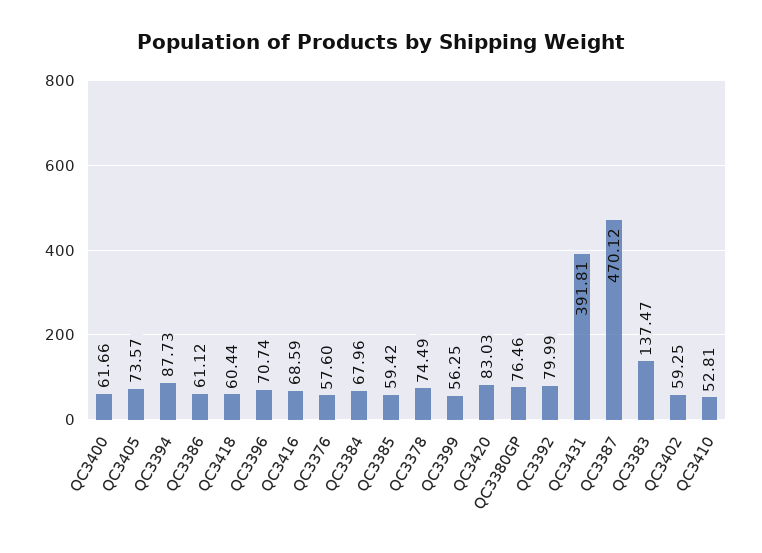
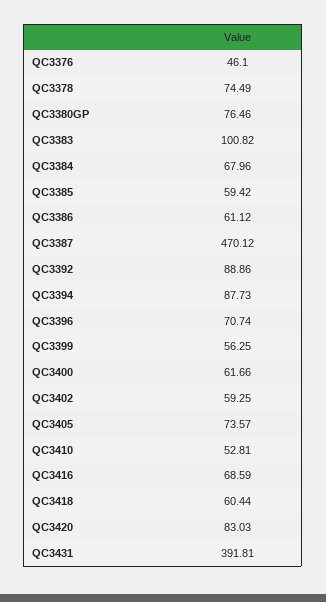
QC3376: 57.6 -> 46.1
QC3392: 79.99 -> 88.86
QC3383: 137.47 -> 100.82

